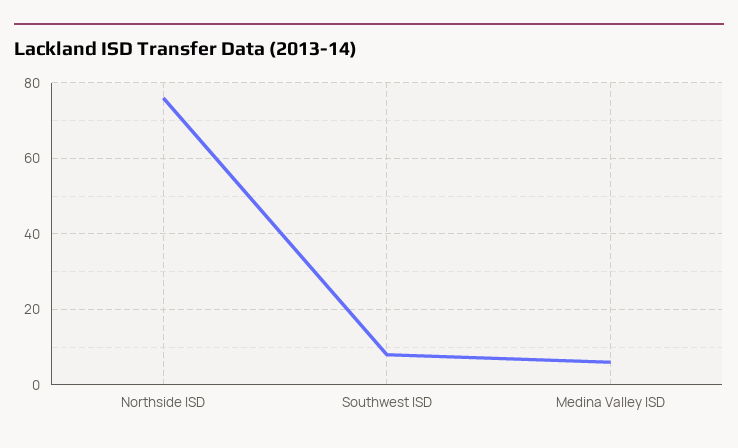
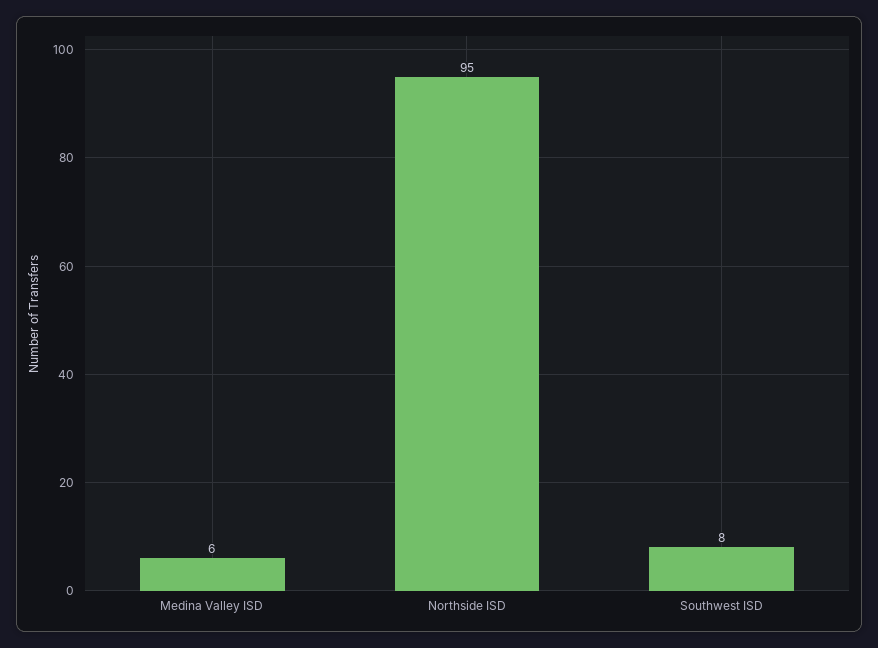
Northside ISD: 75 -> 95

